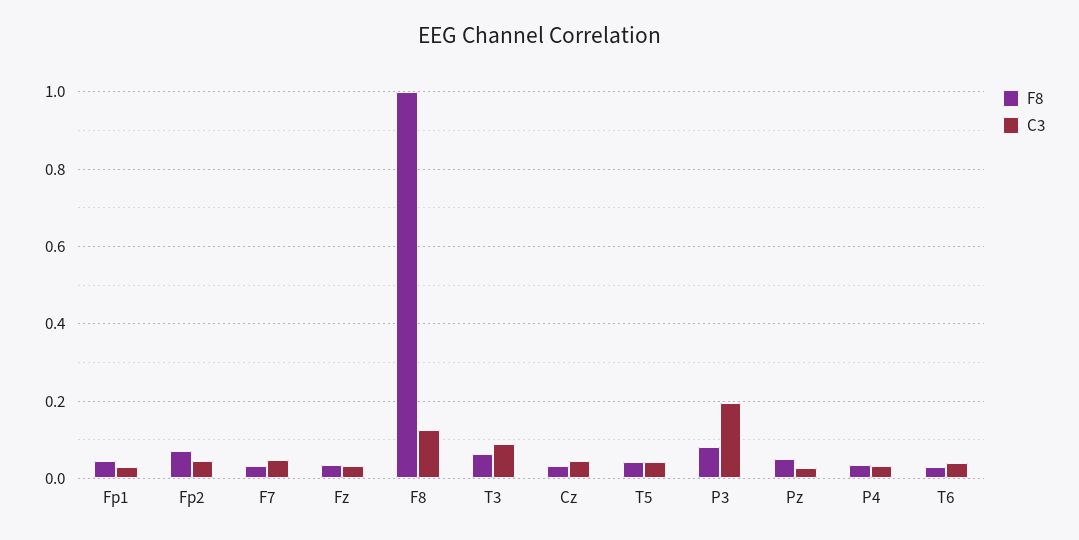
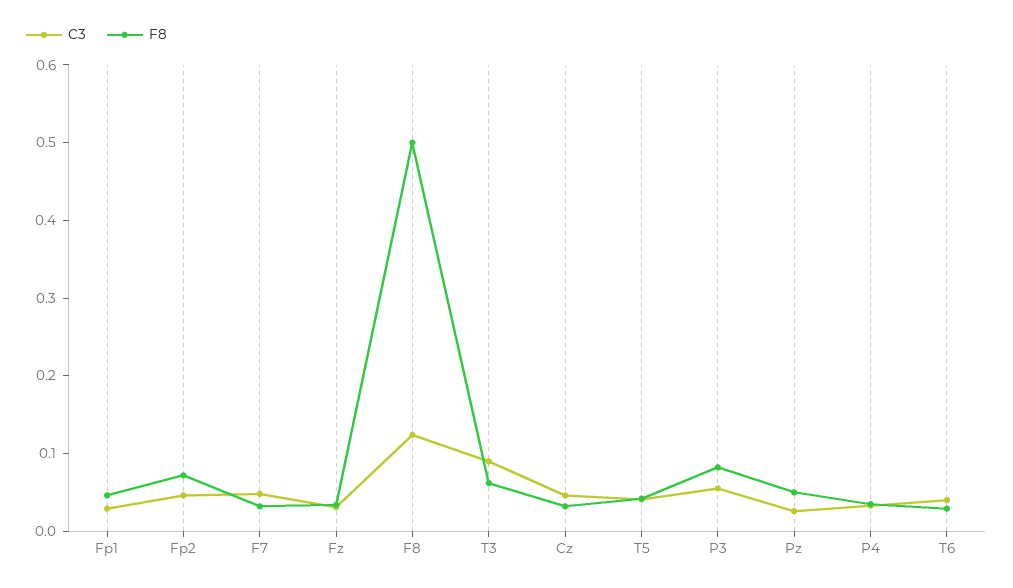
F8, F8: 1 -> 0.5
C3, P3: 0.2 -> 0.06

